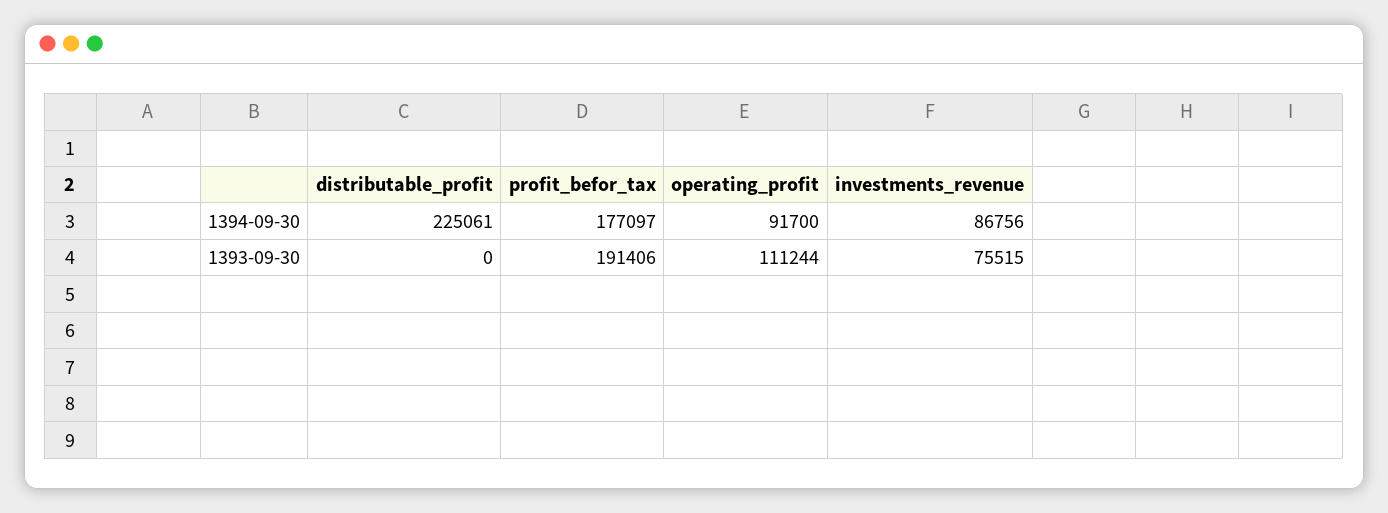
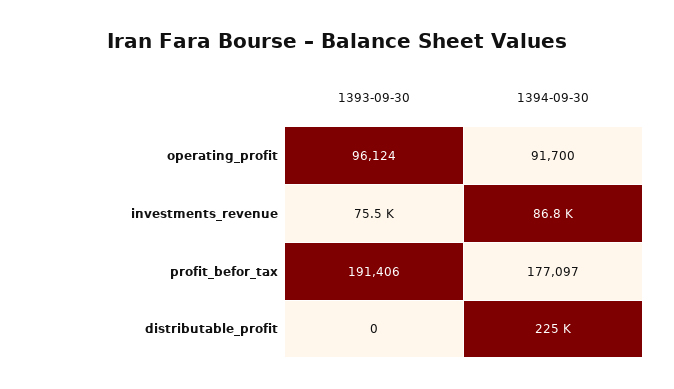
operating_profit, 1393-09-30: 111244 -> 96124

